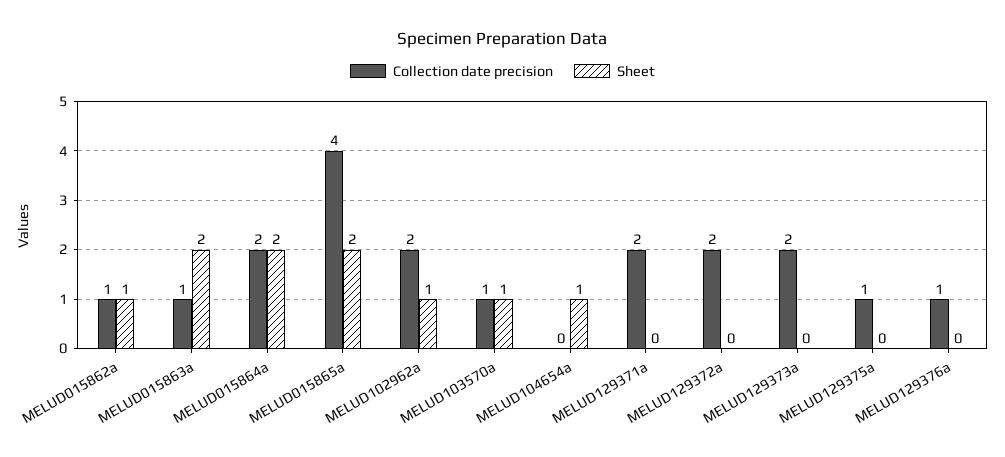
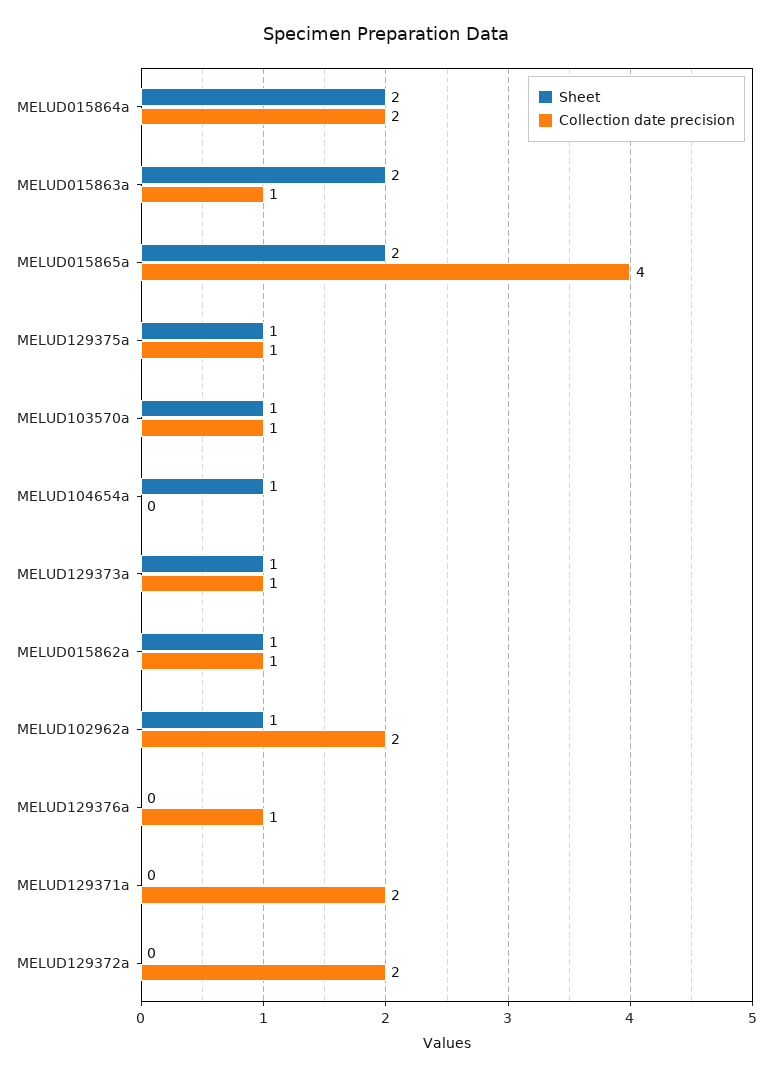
Collection date precision, MELUD129373a: 2 -> 1
Sheet, MELUD129373a: 0 -> 1
Sheet, MELUD129375a: 0 -> 1

